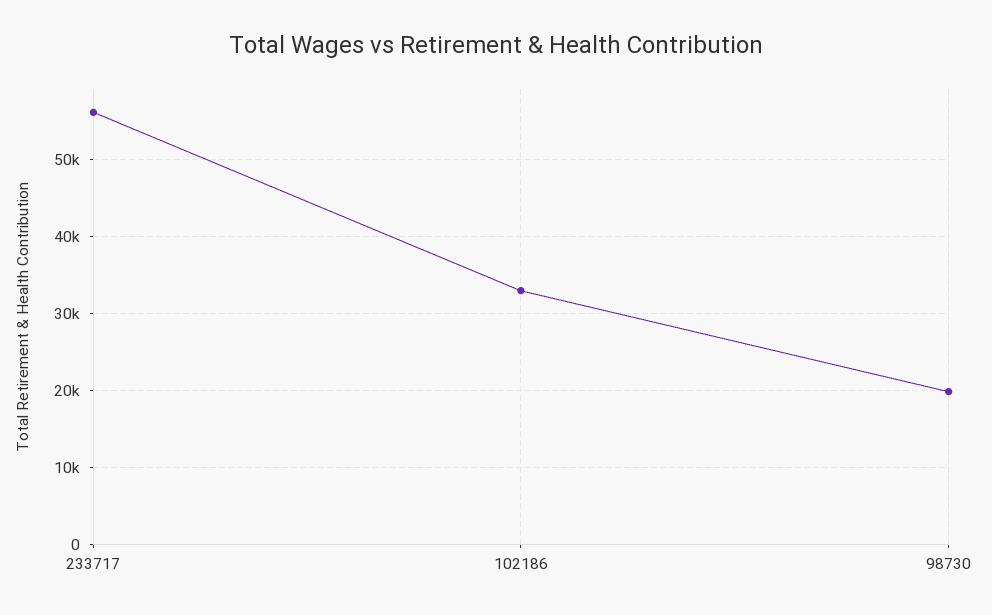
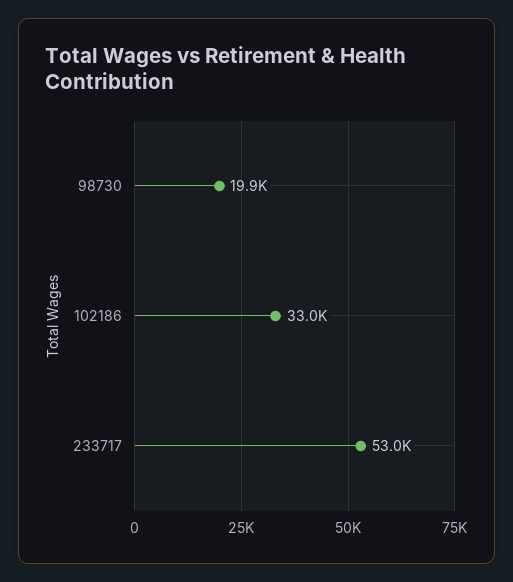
233717: 56000 -> 53000

